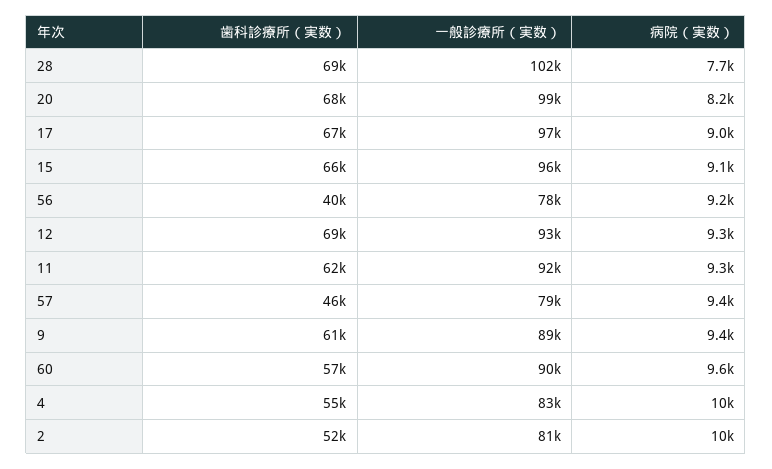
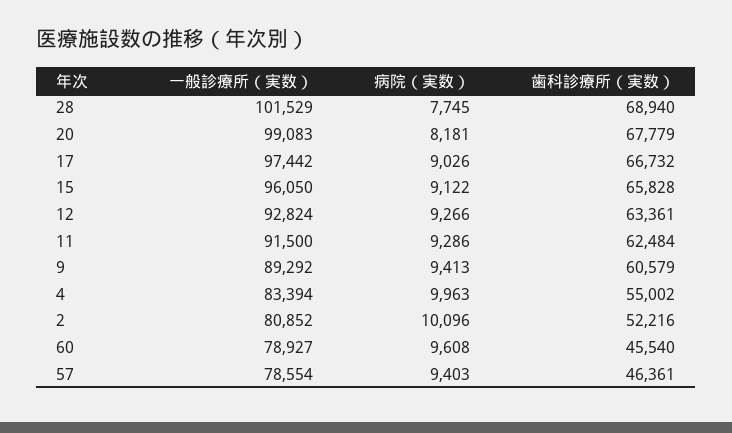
歯科診療所（実数）, 56: 40000 -> none
一般診療所（実数）, 56: 78000 -> none
病院（実数）, 56: 9200 -> none
歯科診療所（実数）, 12: 69000 -> 63361
歯科診療所（実数）, 60: 57000 -> 45540
一般診療所（実数）, 60: 90000 -> 78927

